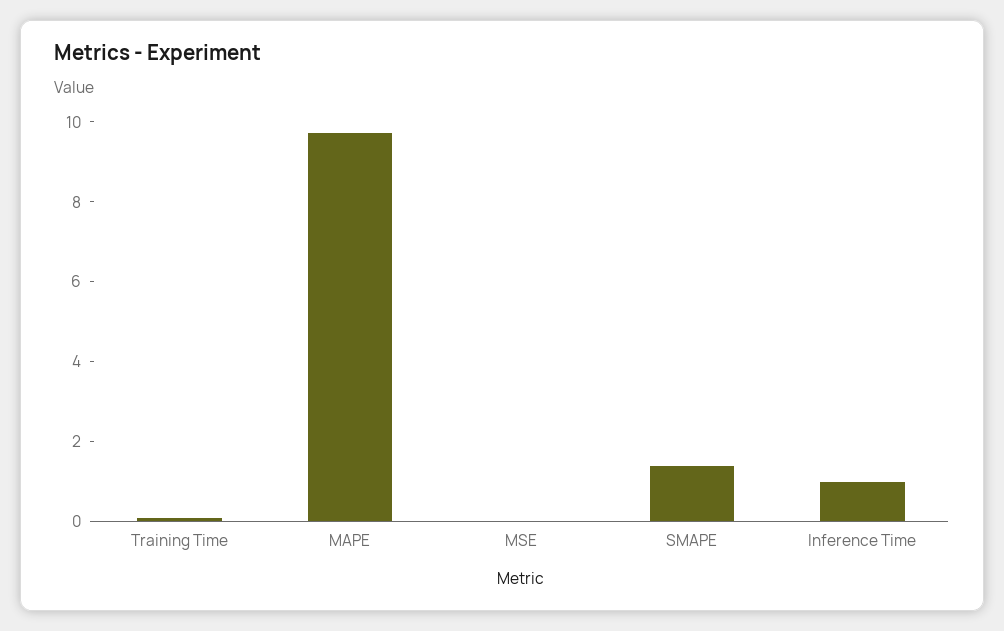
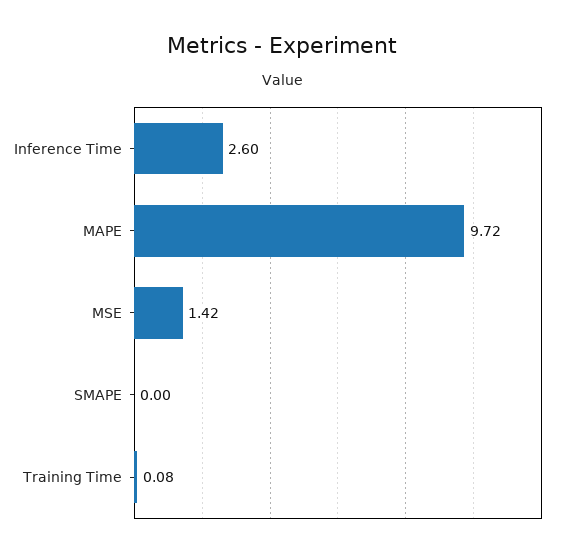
MSE: 0 -> 1.42
SMAPE: 1.5 -> 0
Inference Time: 1 -> 2.6

